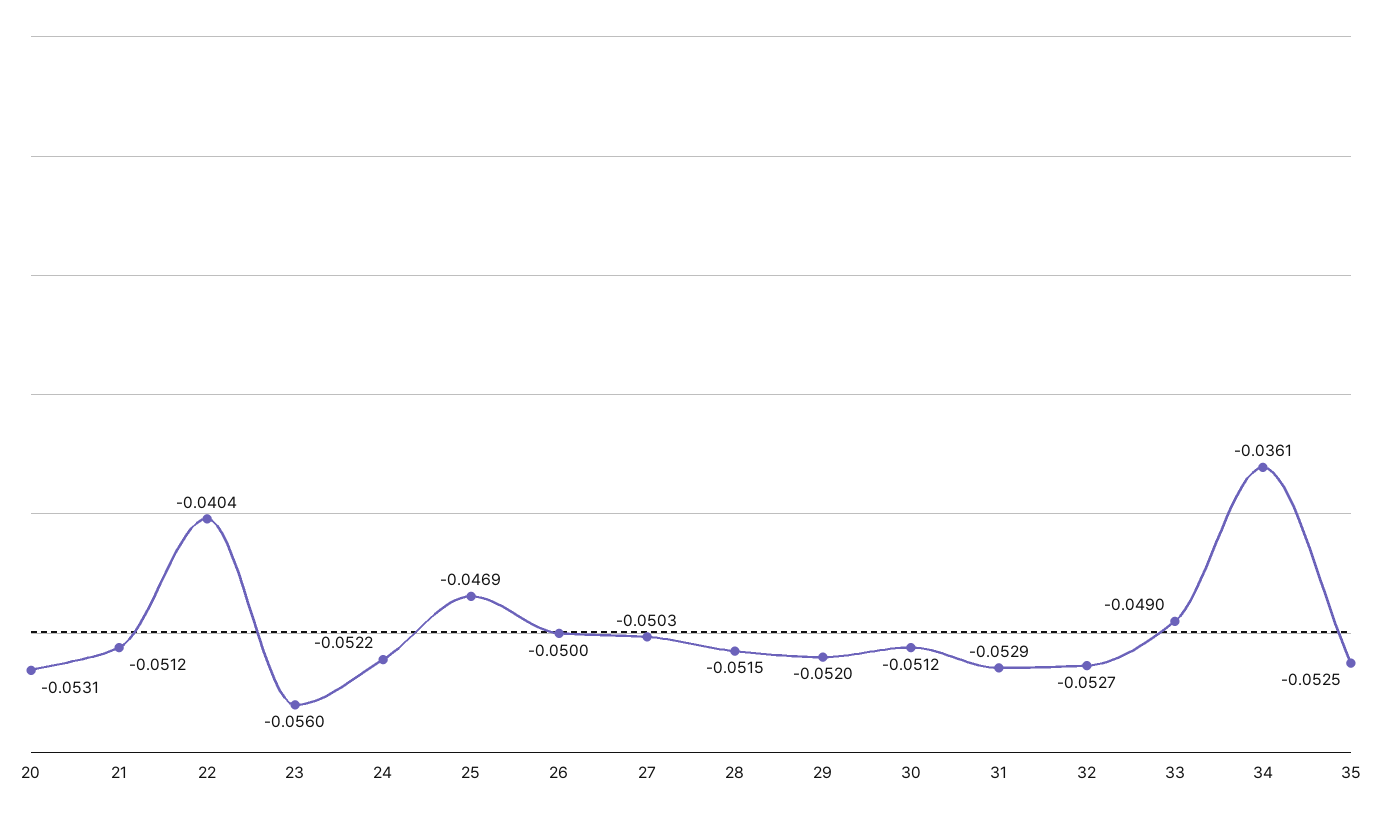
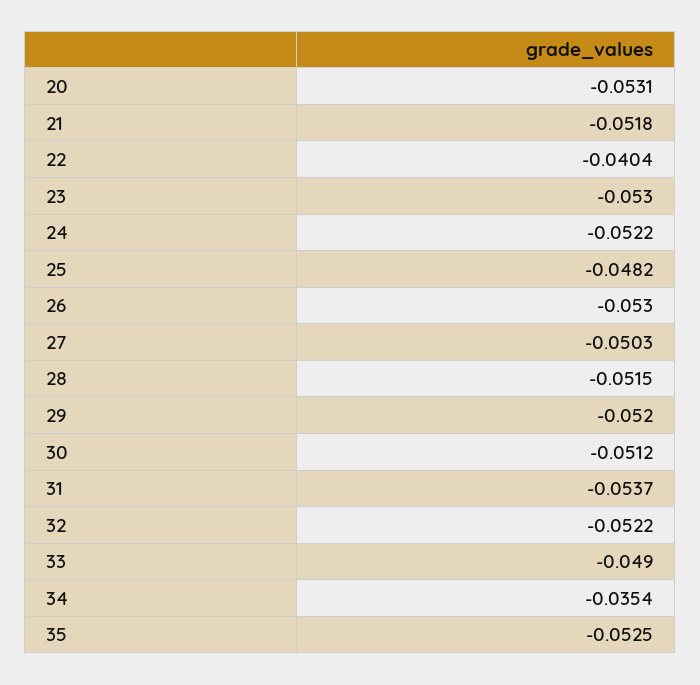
21: -0.0512 -> -0.0518
23: -0.056 -> -0.053
25: -0.0469 -> -0.0482
26: -0.05 -> -0.053
31: -0.0529 -> -0.0537
32: -0.0527 -> -0.0522
34: -0.0361 -> -0.0354

